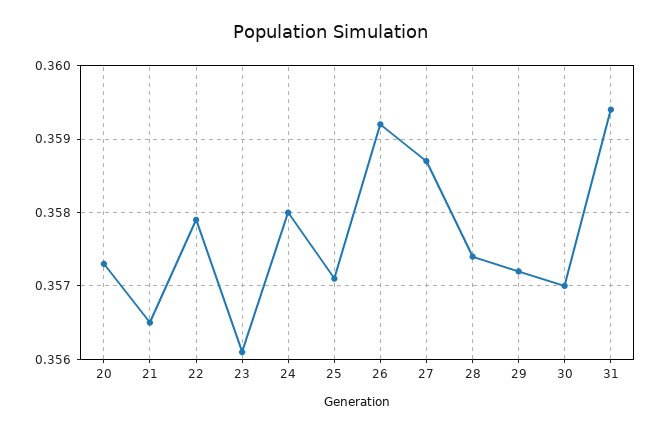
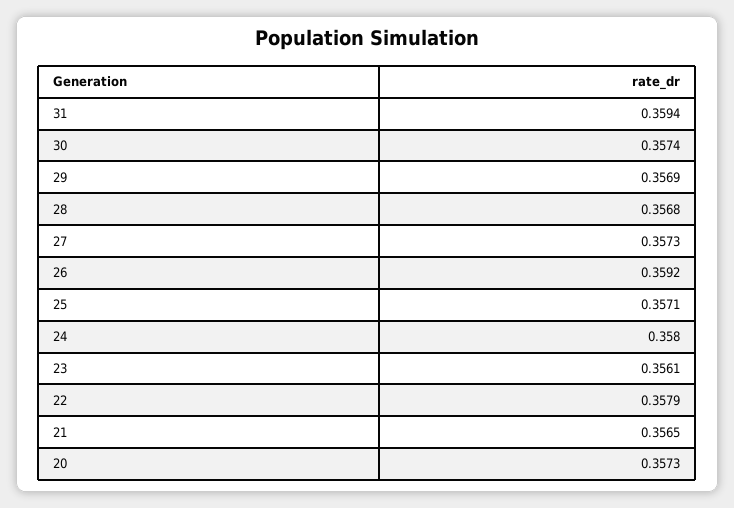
27: 0.3587 -> 0.3573
28: 0.3574 -> 0.3568
29: 0.3572 -> 0.3569
30: 0.357 -> 0.3574

